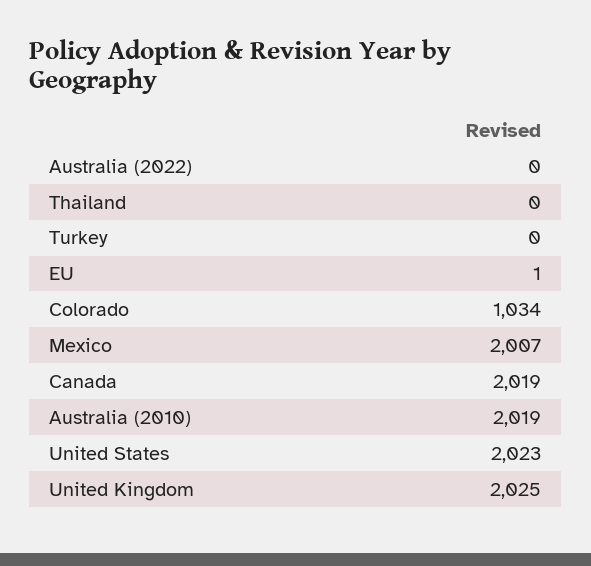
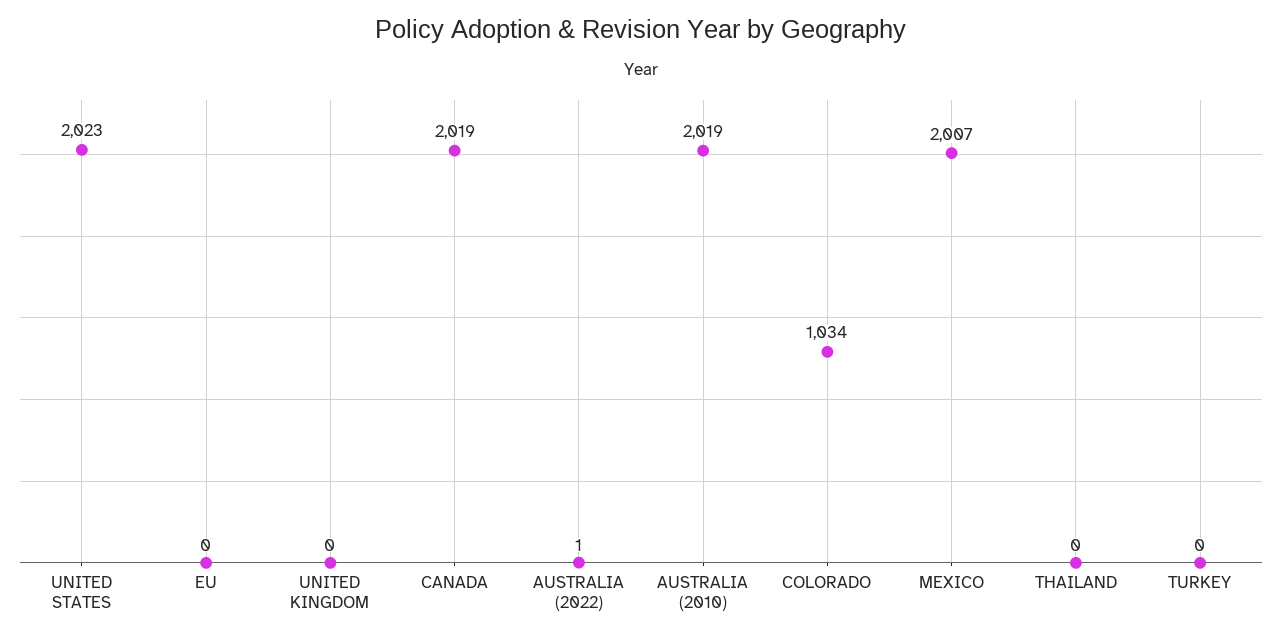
Australia (2022): 0 -> 1
EU: 1 -> 0
United Kingdom: 2025 -> 0

